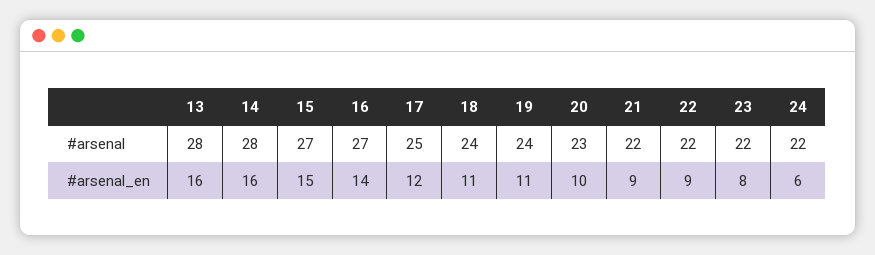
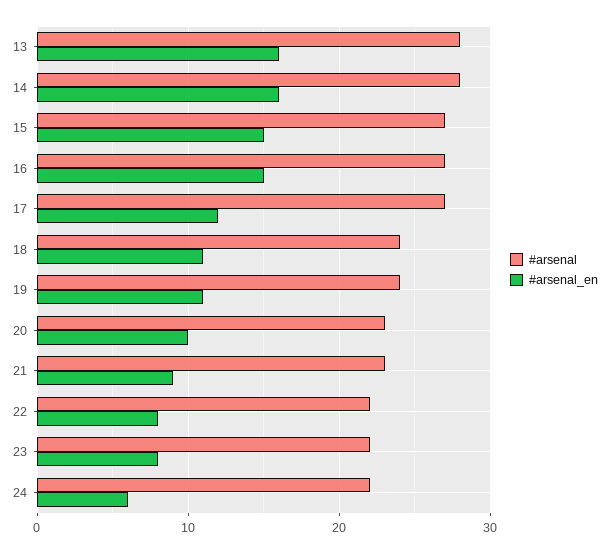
#arsenal, 17: 25 -> 27
#arsenal, 21: 22 -> 23
#arsenal_en, 16: 14 -> 15
#arsenal_en, 22: 9 -> 8

